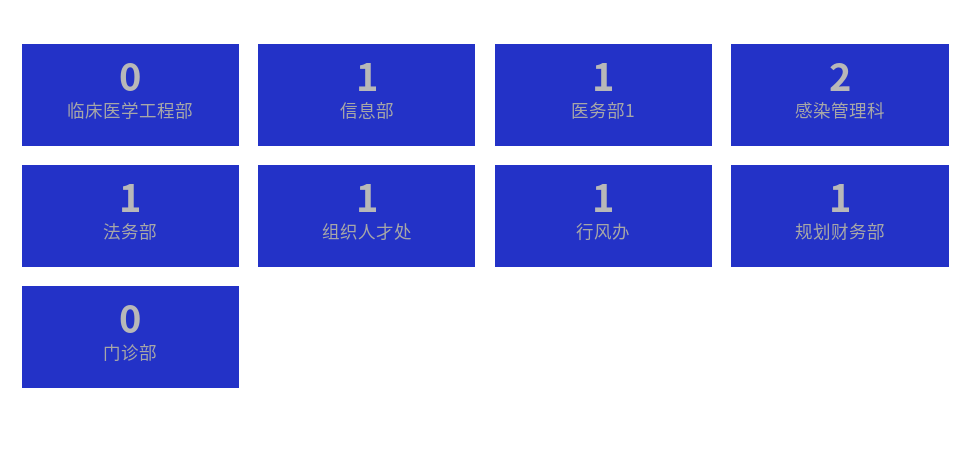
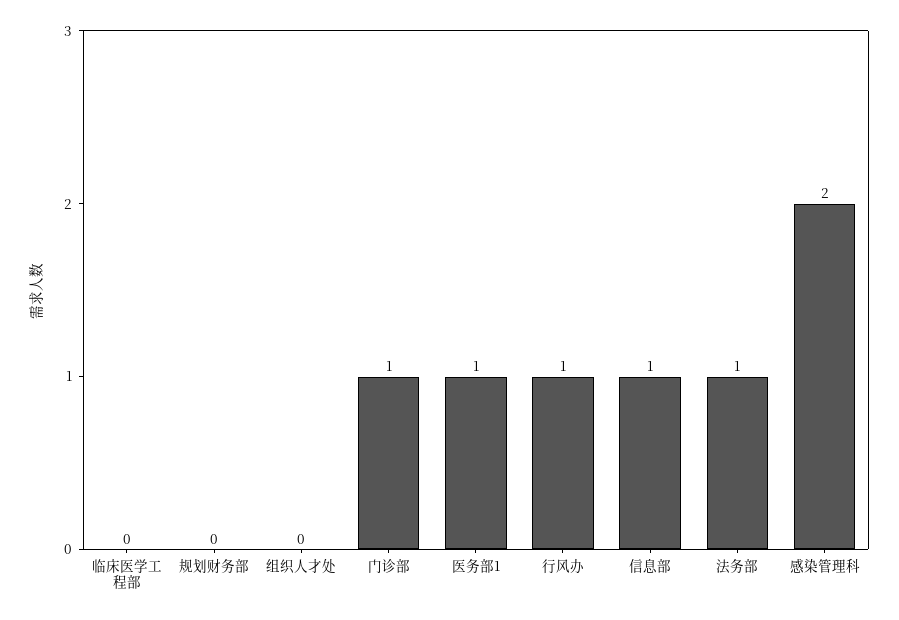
组织人才处: 1 -> 0
规划财务部: 1 -> 0
门诊部: 0 -> 1

